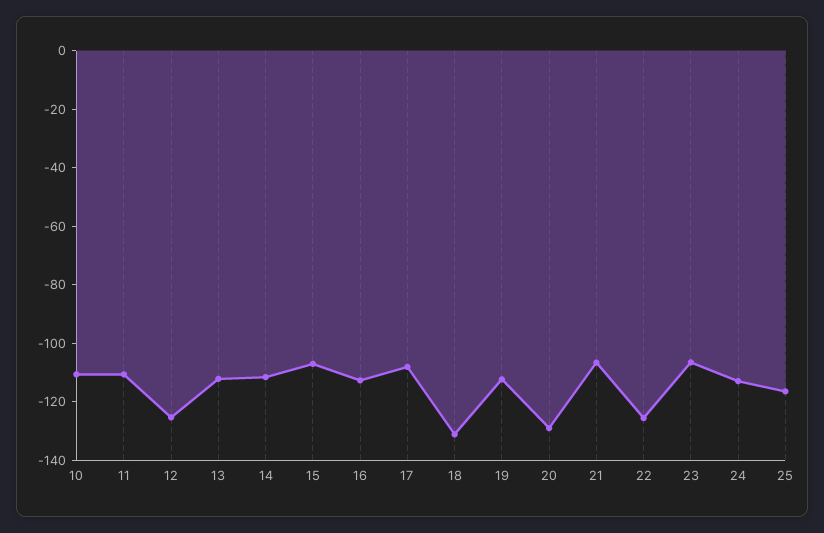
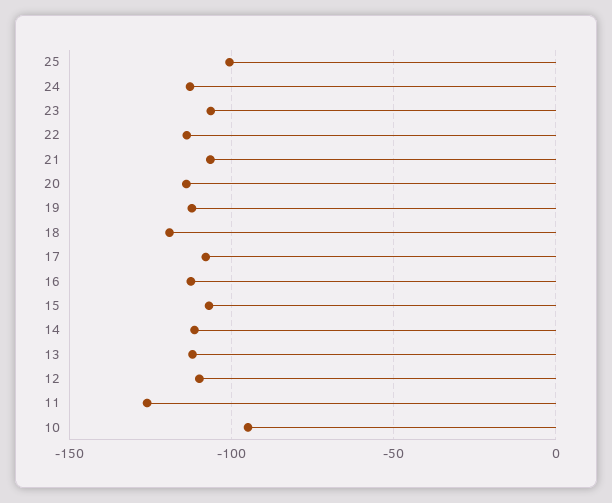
10: -110 -> -95
11: -110 -> -125
12: -125 -> -110
18: -130 -> -120
20: -130 -> -115
22: -125 -> -115
25: -115 -> -100

